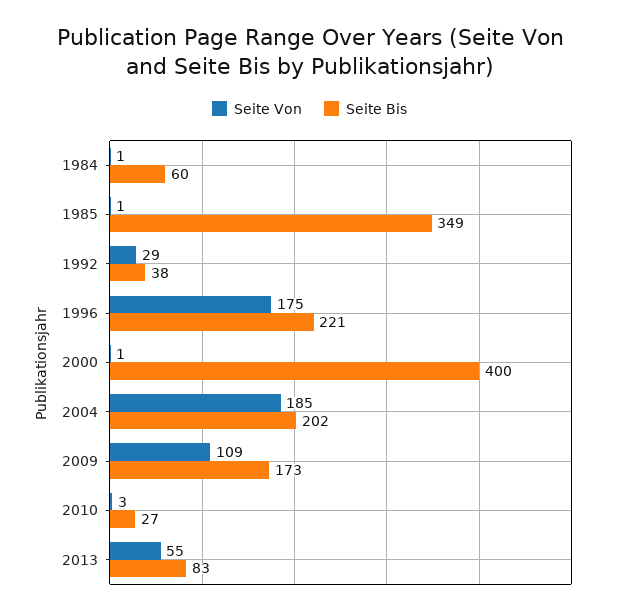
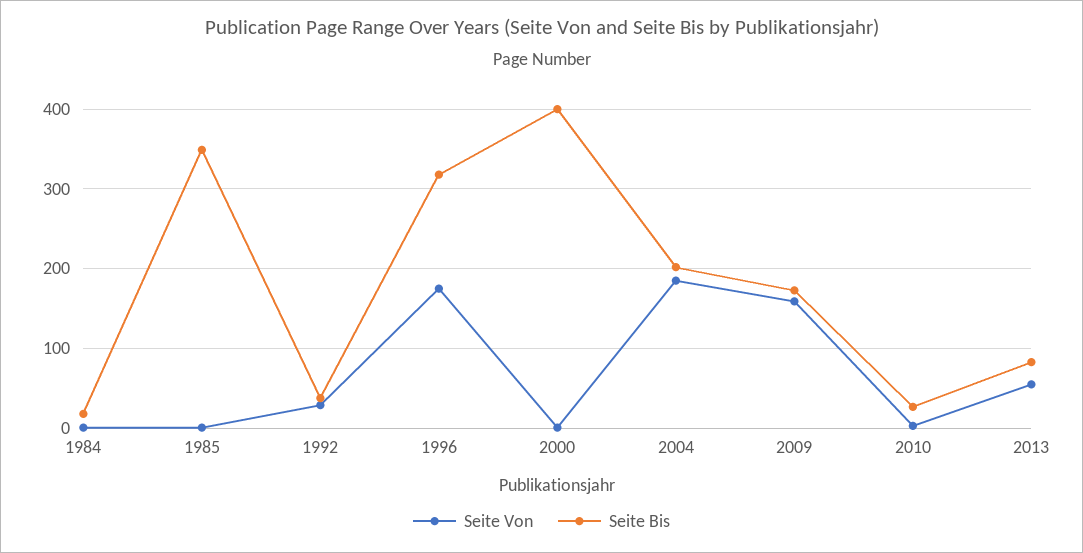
Seite Bis, 1984: 60 -> 20
Seite Bis, 1996: 221 -> 320
Seite Von, 2009: 109 -> 160

